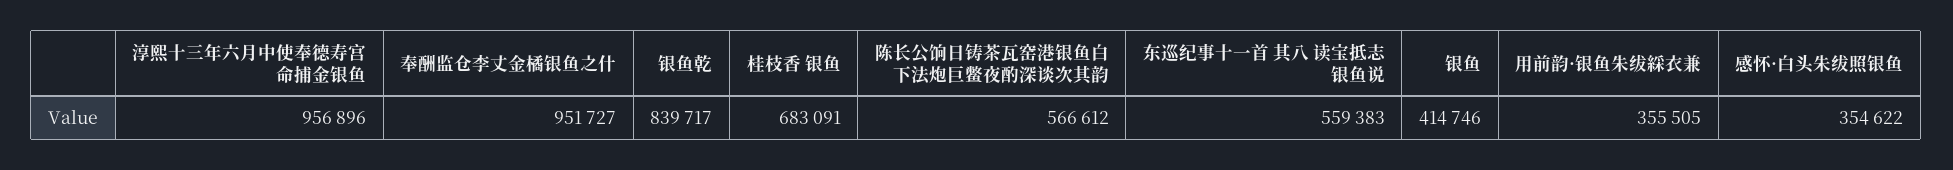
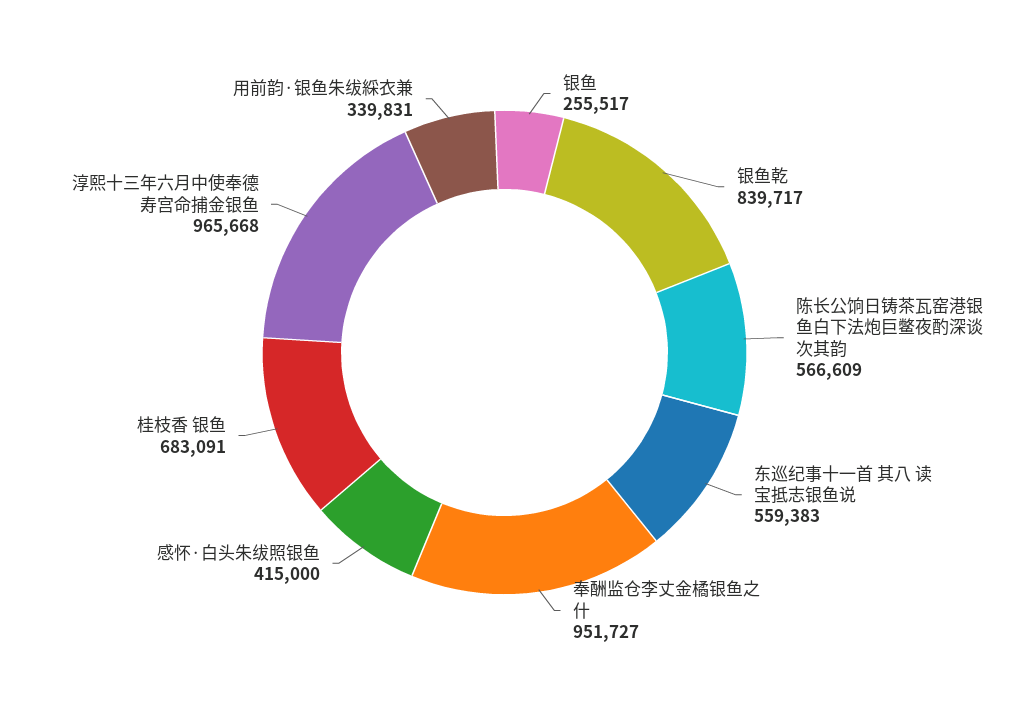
淳熙十三年六月中使奉德寿宫命捕金银鱼: 956896 -> 965668
陈长公饷日铸茶瓦窑港银鱼白下法炮巨鳖夜酌深谈次其韵: 566612 -> 566609
银鱼: 414746 -> 255517
用前韵·银鱼朱绂綵衣兼: 355505 -> 339831
感怀·白头朱绂照银鱼: 354622 -> 415000

